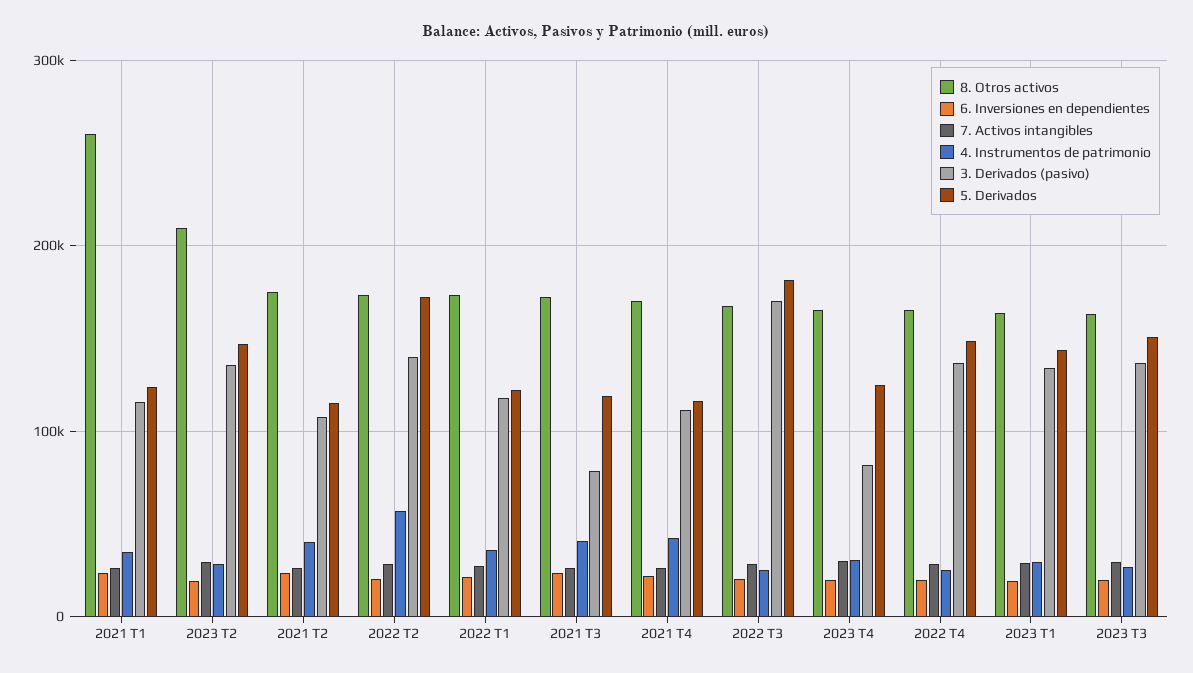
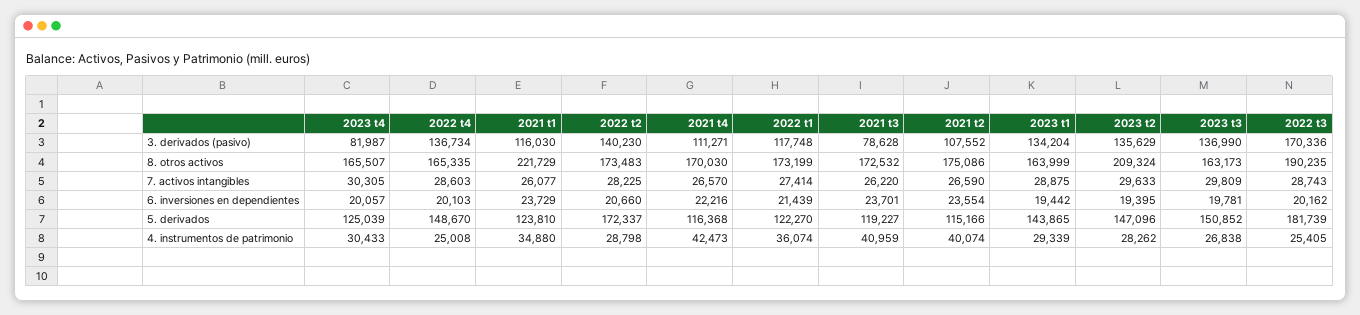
8. Otros activos, 2021 T1: 260000 -> 221729
4. Instrumentos de patrimonio, 2022 T2: 60000 -> 28798
8. Otros activos, 2022 T3: 170000 -> 190235

